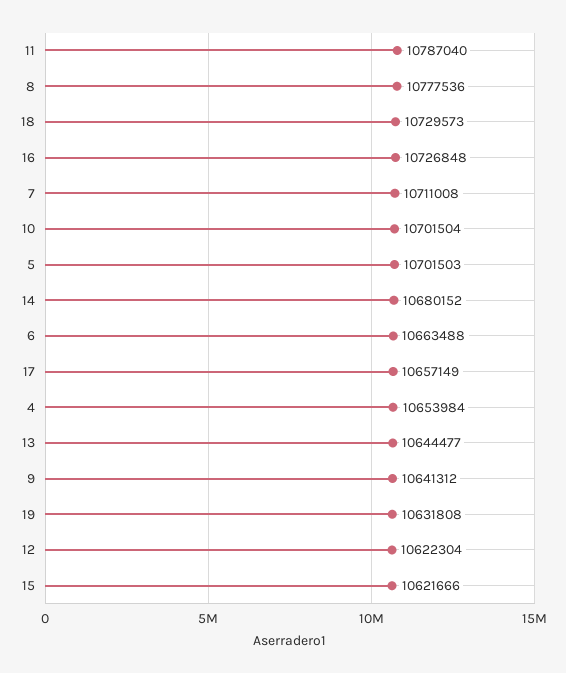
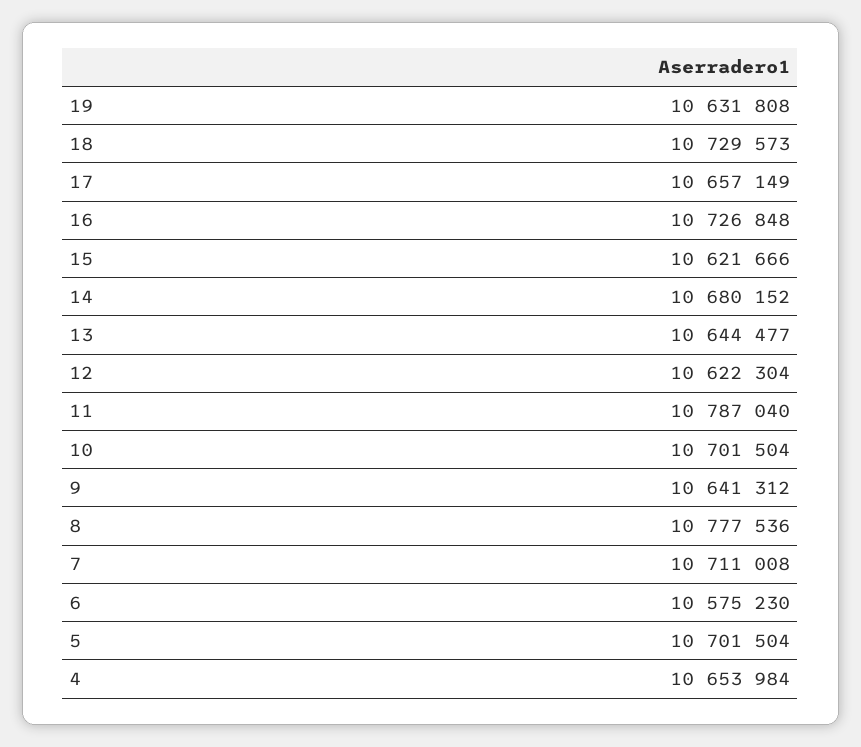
5: 10701503 -> 10701504
6: 10663488 -> 10575230

